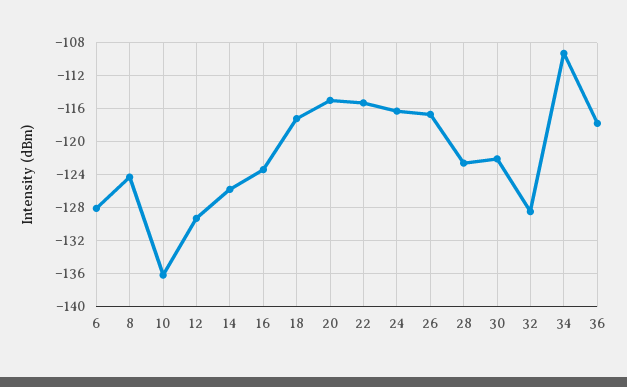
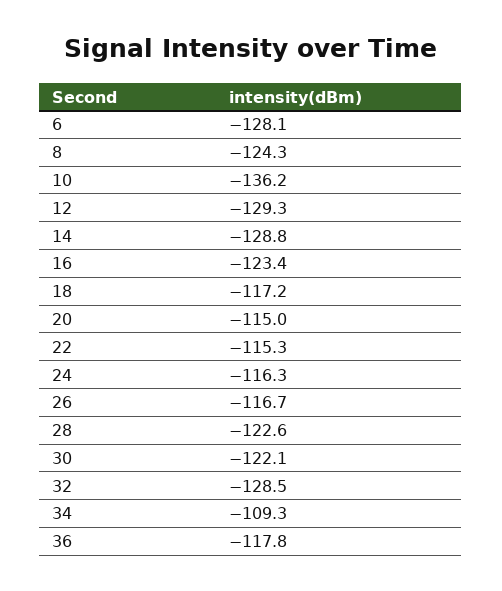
14: -126 -> -128.8

